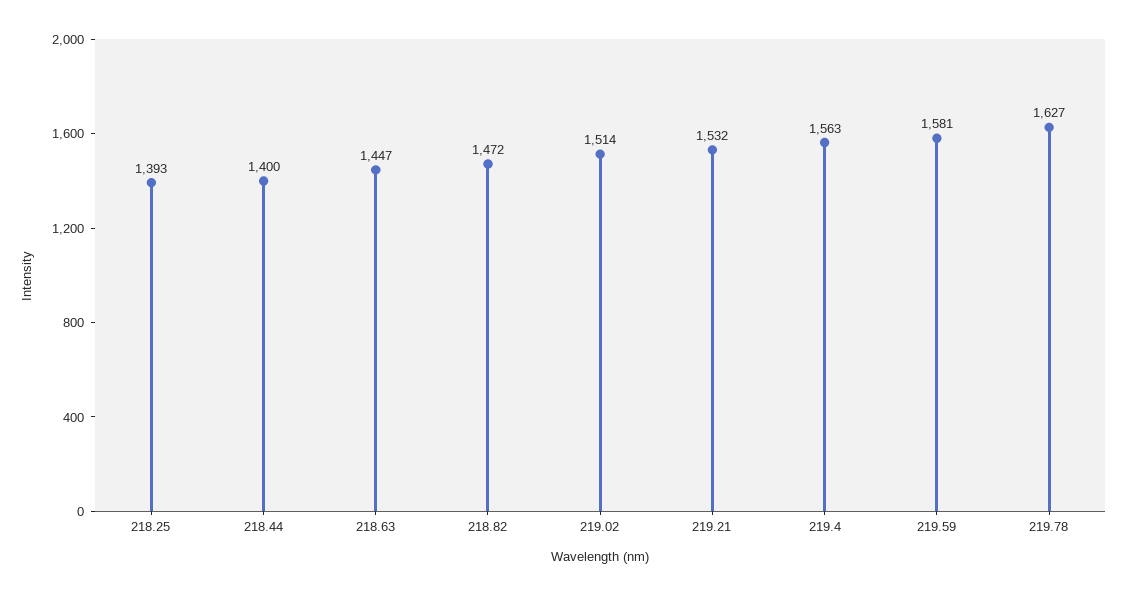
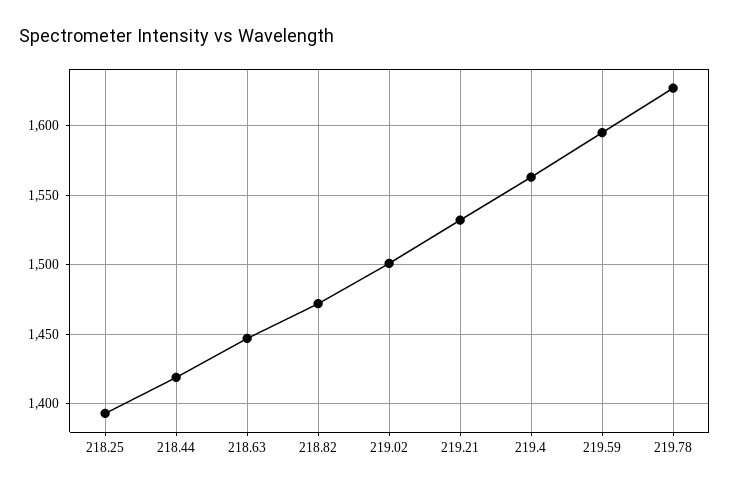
218.44: 1400 -> 1420
219.02: 1514 -> 1500
219.59: 1581 -> 1595

